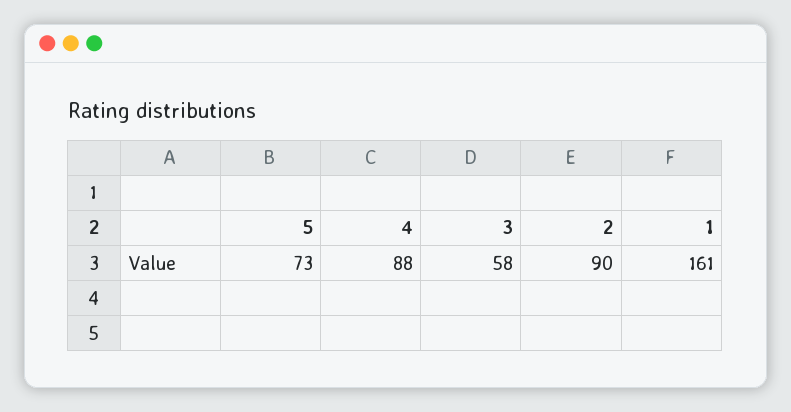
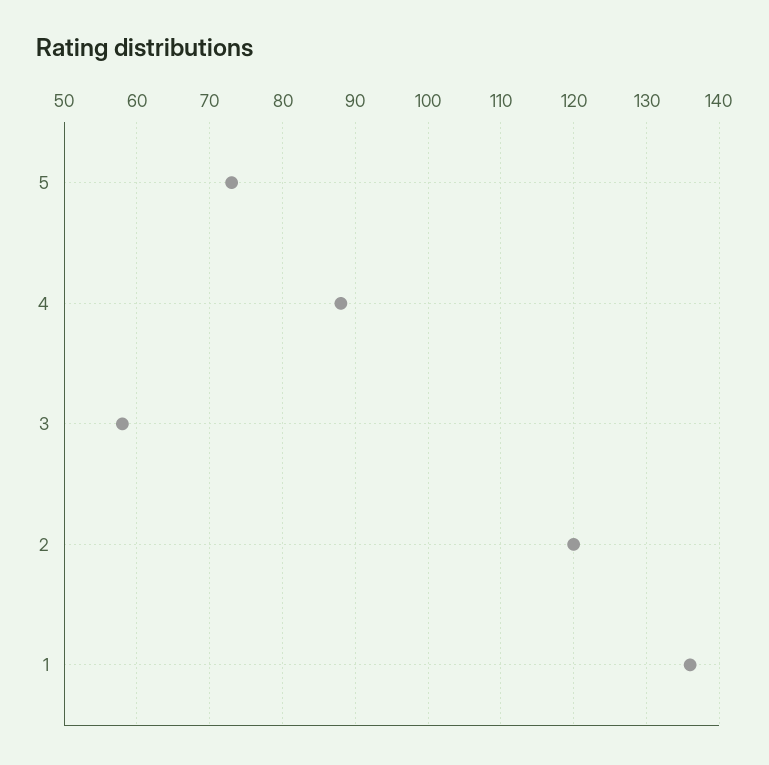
2: 90 -> 120
1: 161 -> 136

